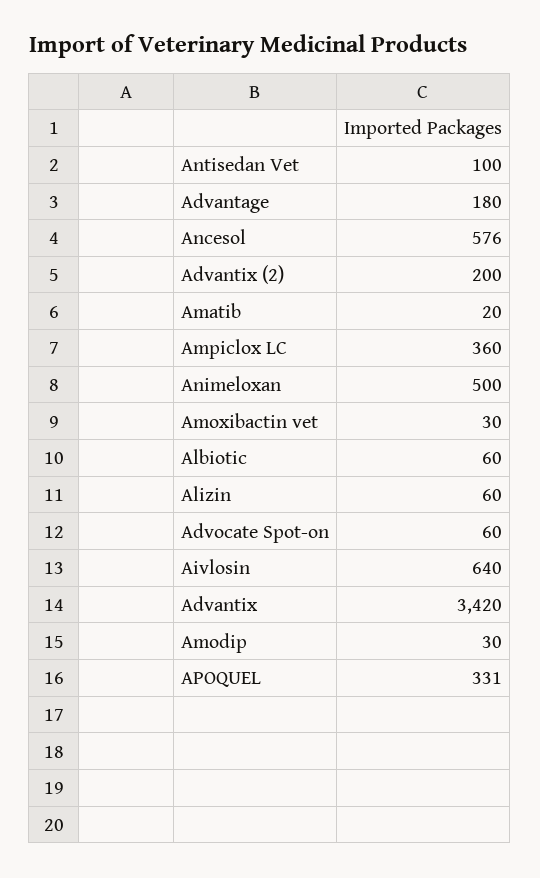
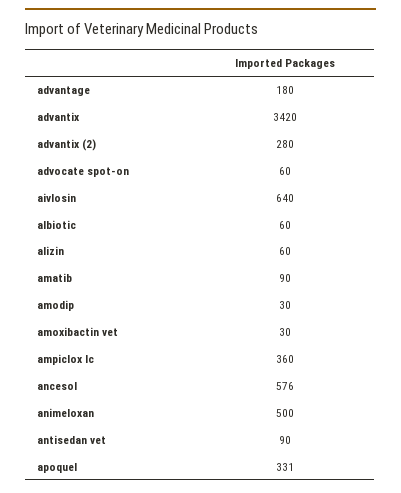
Antisedan Vet: 100 -> 90
Advantix (2): 200 -> 280
Amatib: 20 -> 90

